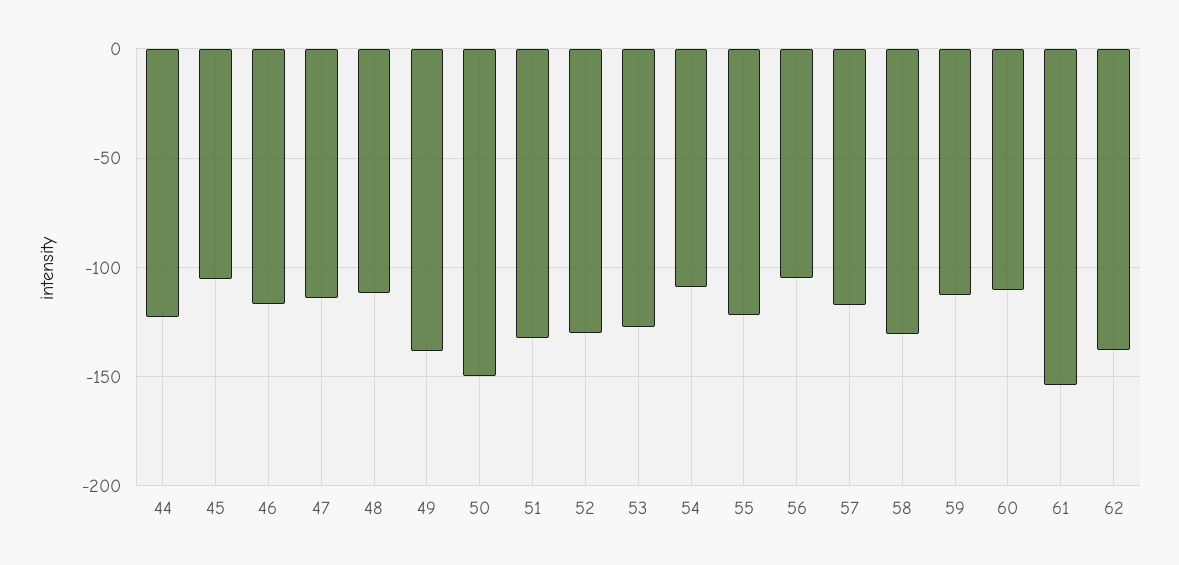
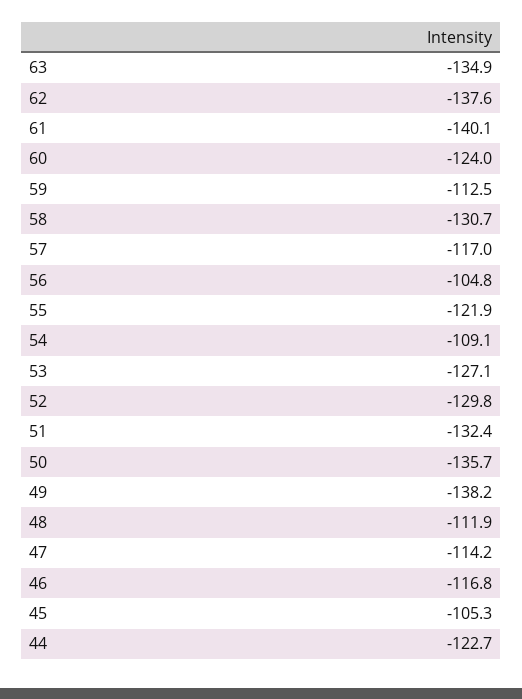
50: -150 -> -135.7
60: -110 -> -124
61: -155 -> -140.1
63: none -> -134.9

